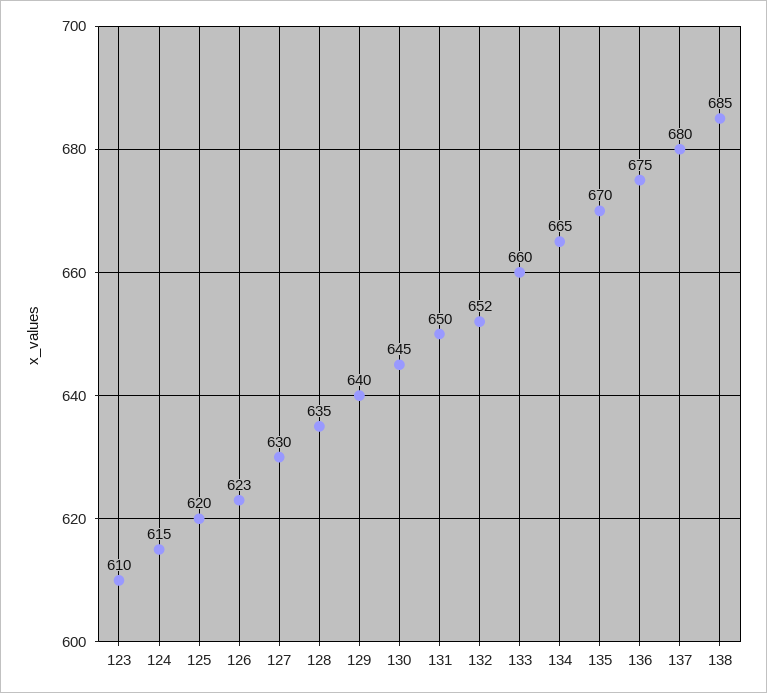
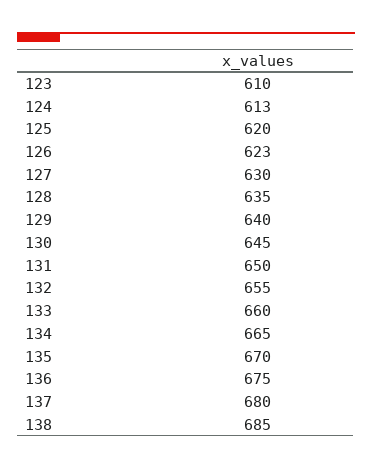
124: 615 -> 613
132: 652 -> 655

